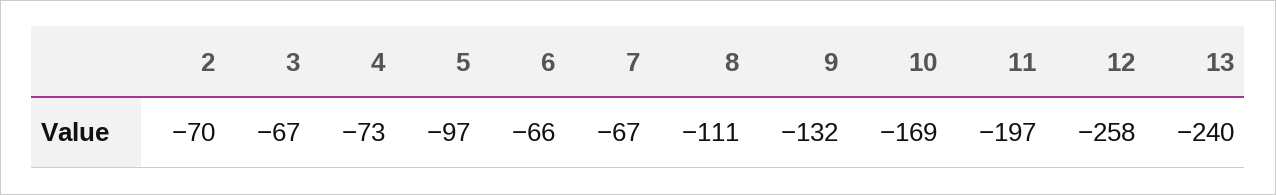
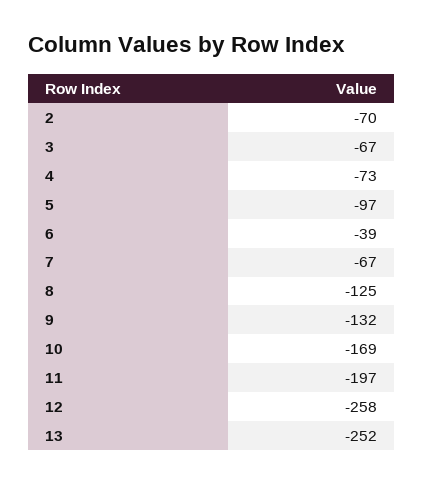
6: -66 -> -39
8: -111 -> -125
13: -240 -> -252

